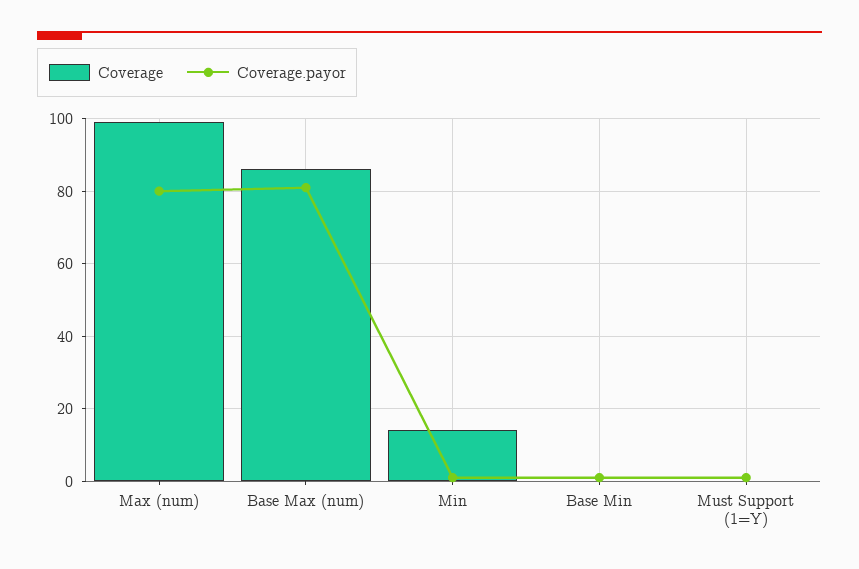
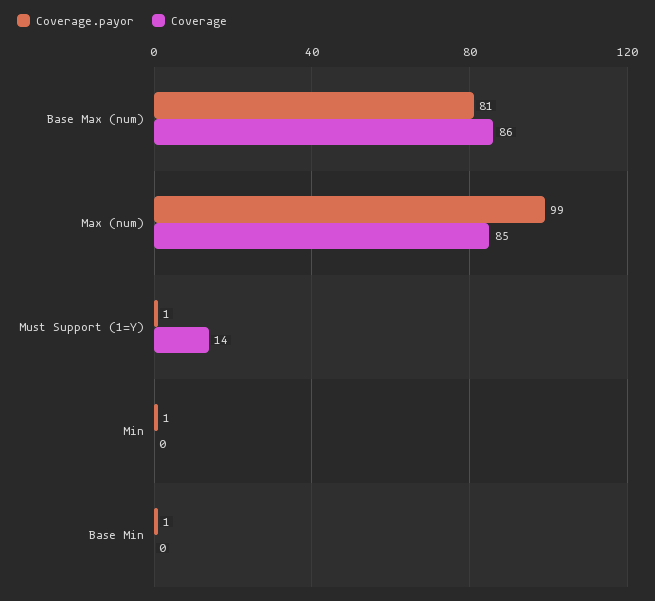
Coverage, Max (num): 100 -> 85
Coverage.payor, Max (num): 80 -> 99
Coverage, Min: 15 -> 0
Coverage, Must Support (1=Y): 0 -> 14

